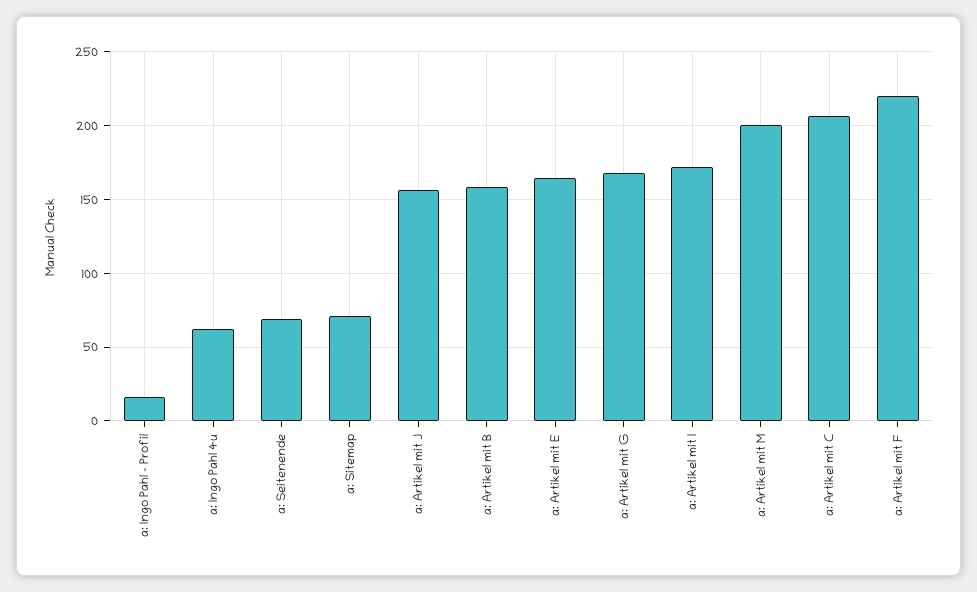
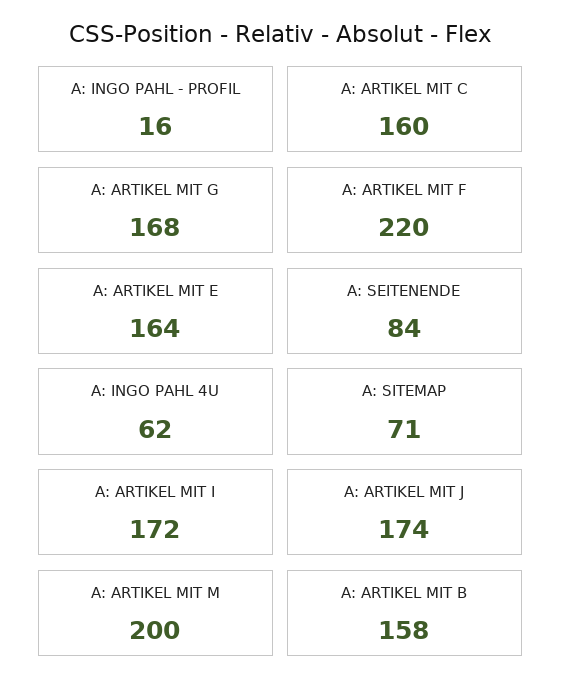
a: Seitenende: 70 -> 84
a: Artikel mit J: 155 -> 174
a: Artikel mit C: 205 -> 160

